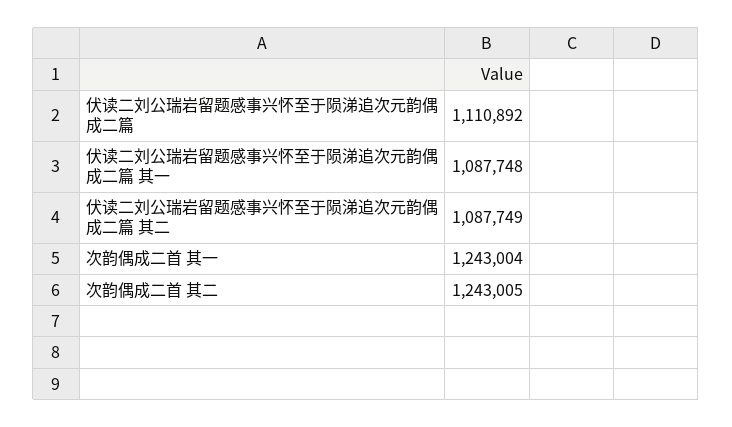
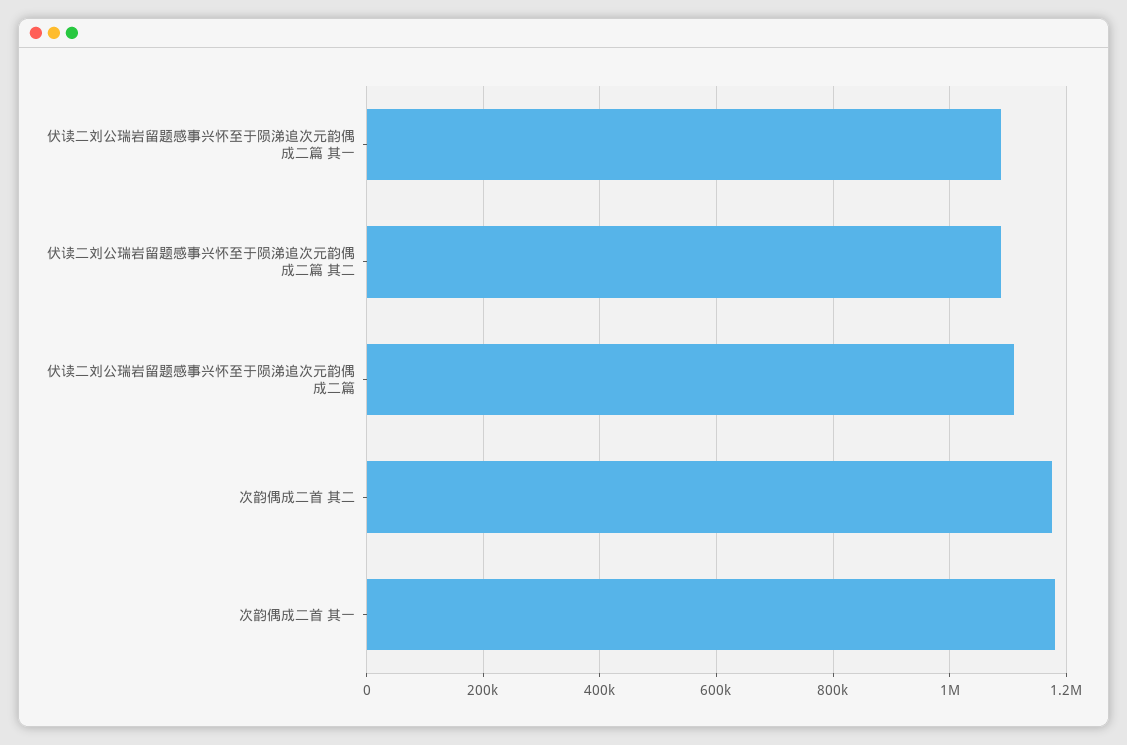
次韵偶成二首 其一: 1243004 -> 1180000
次韵偶成二首 其二: 1243005 -> 1180000

